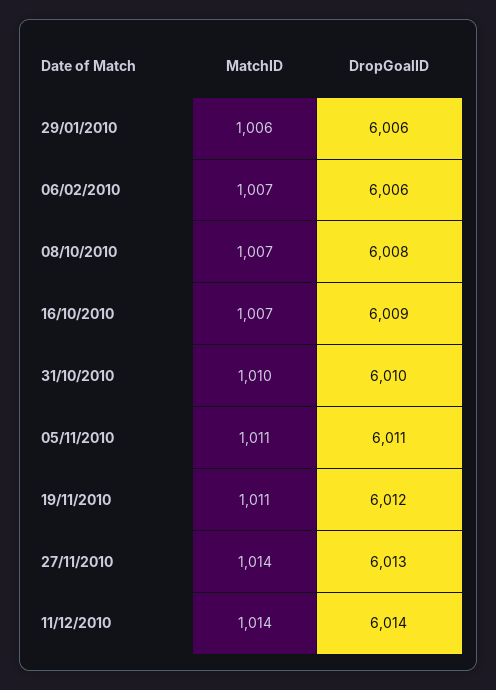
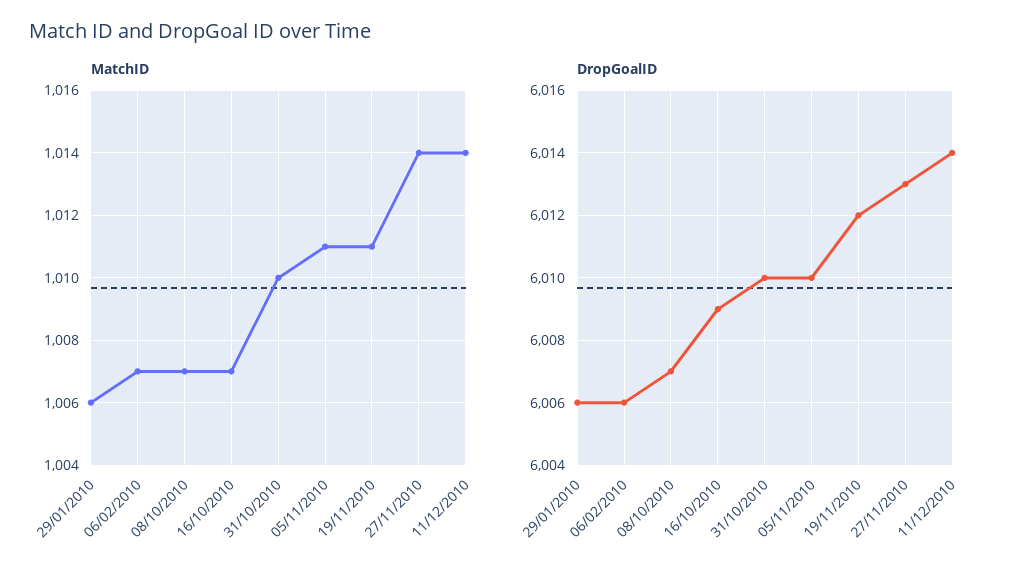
DropGoalID, 08/10/2010: 6008 -> 6007
DropGoalID, 05/11/2010: 6011 -> 6010

